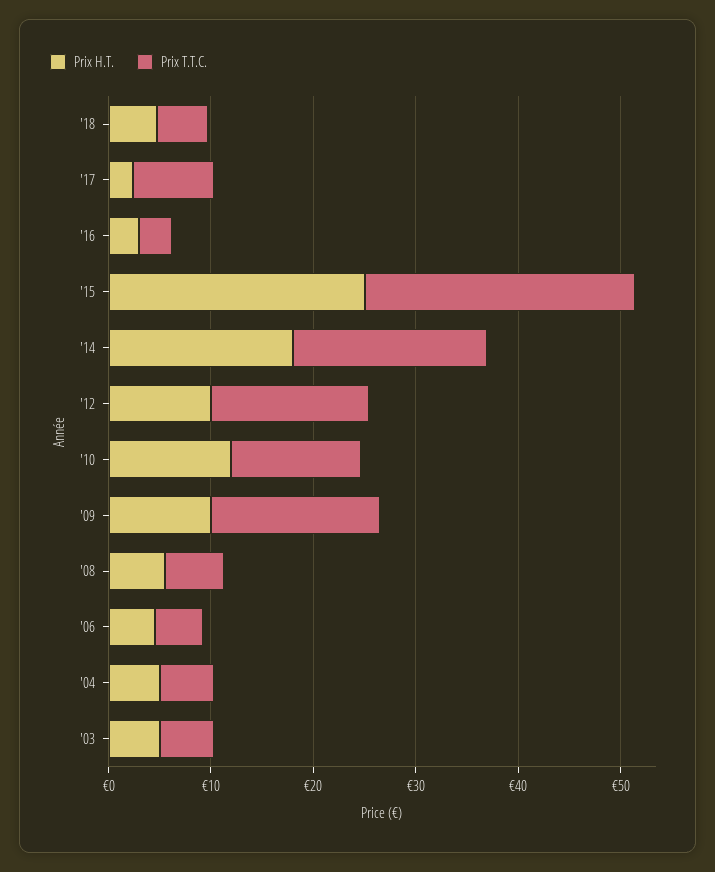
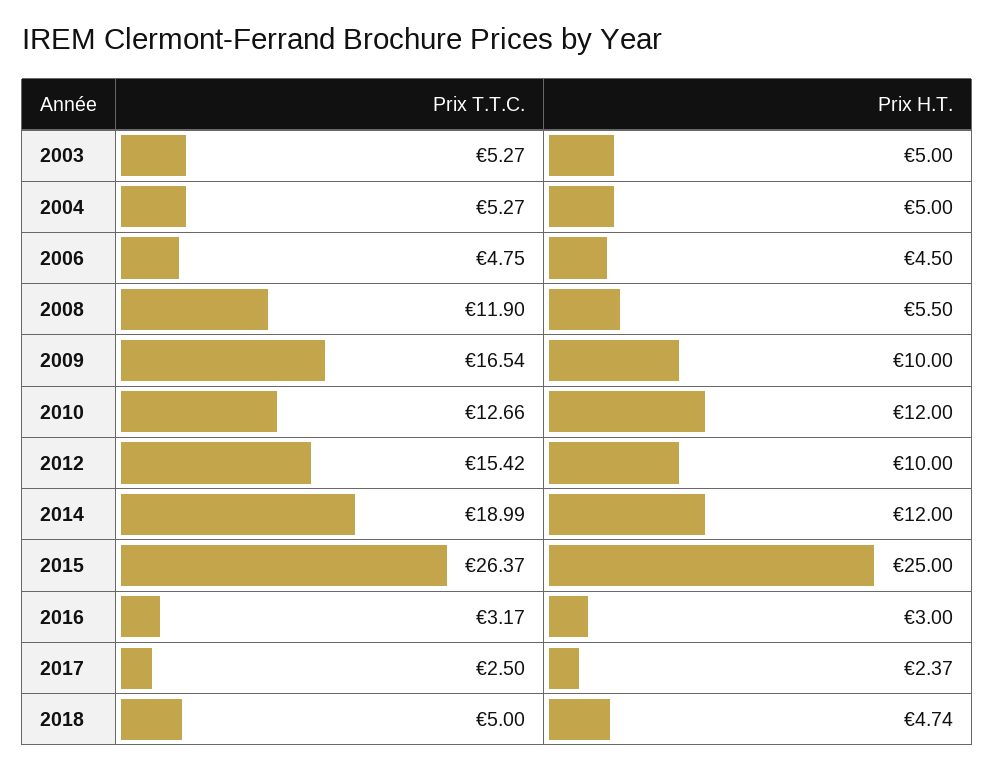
Prix T.T.C., '17: 8 -> 2.5
Prix H.T., '14: 18 -> 12
Prix T.T.C., '08: 6 -> 11.9

